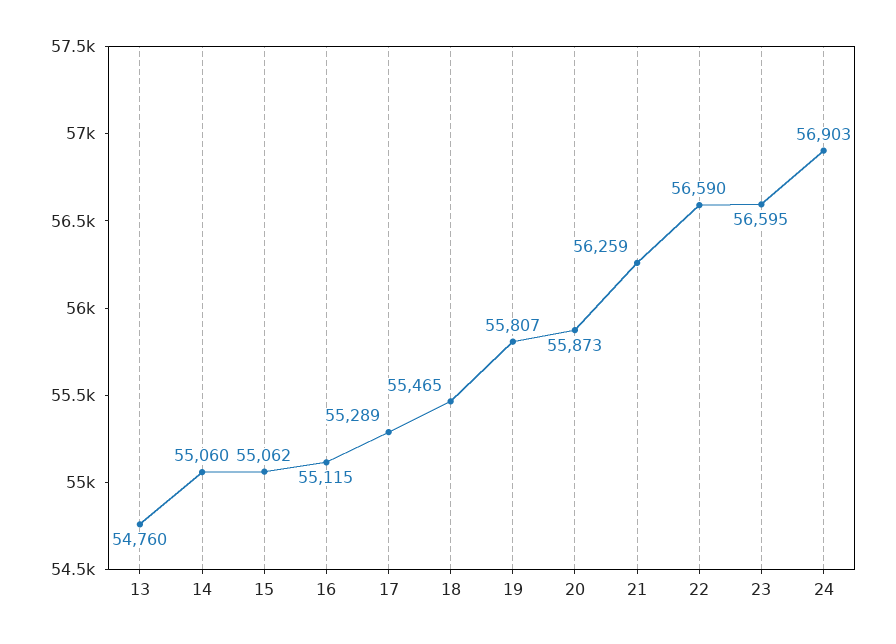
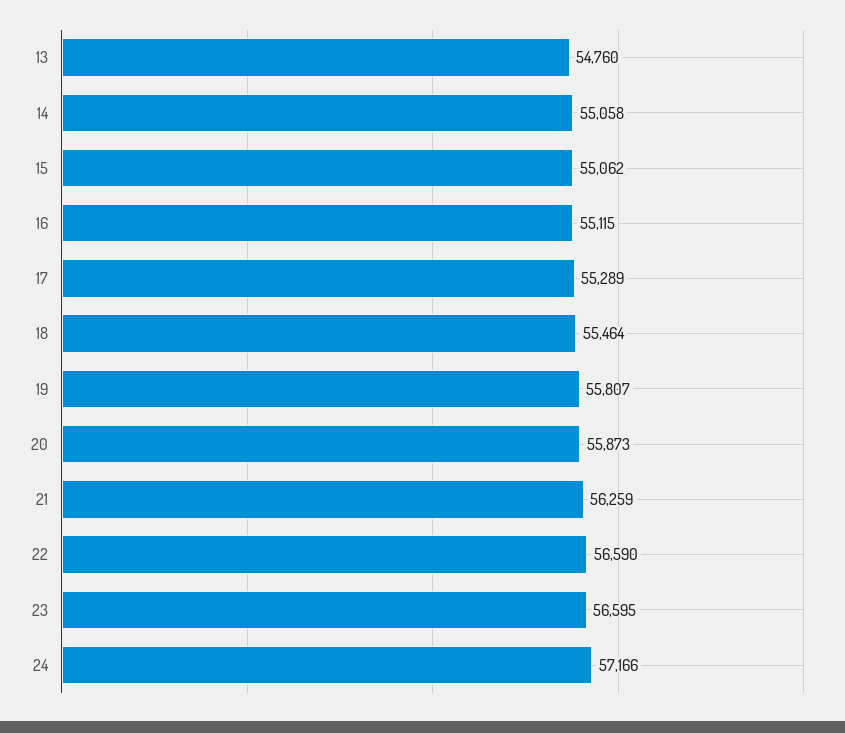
14: 55060 -> 55058
18: 55465 -> 55464
24: 56903 -> 57166

